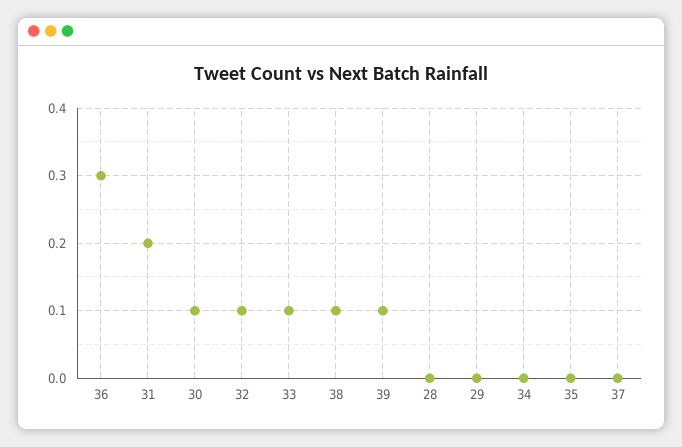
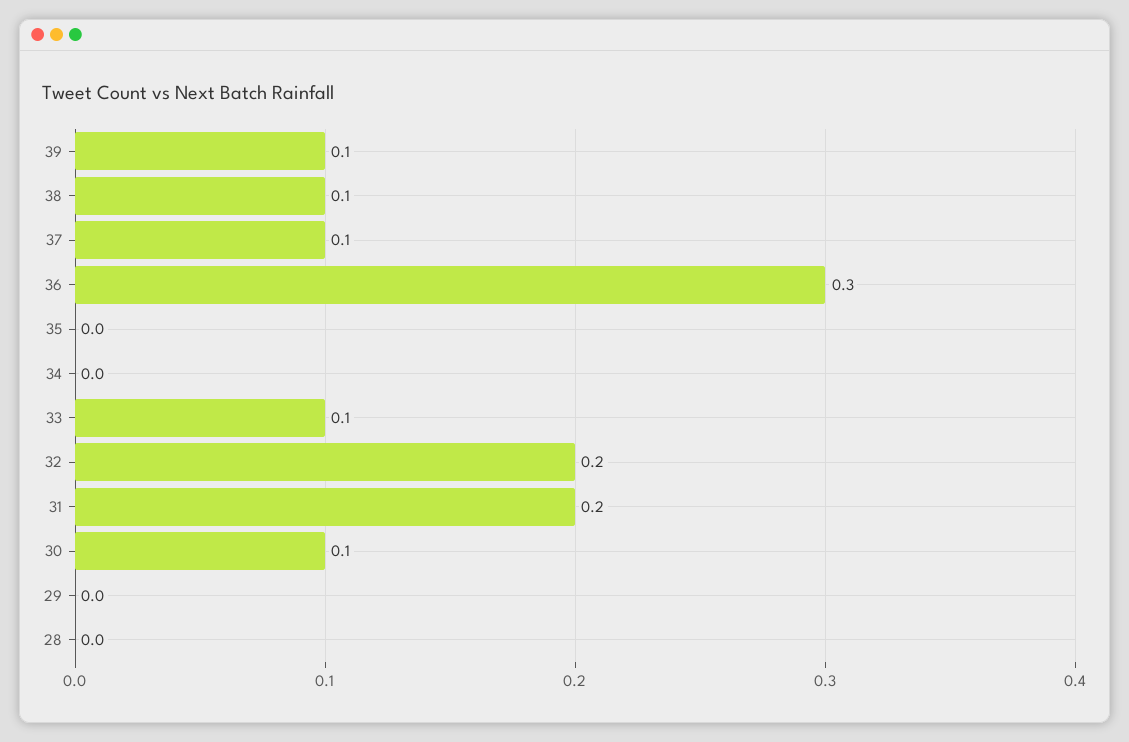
32: 0.1 -> 0.2
37: 0 -> 0.1

